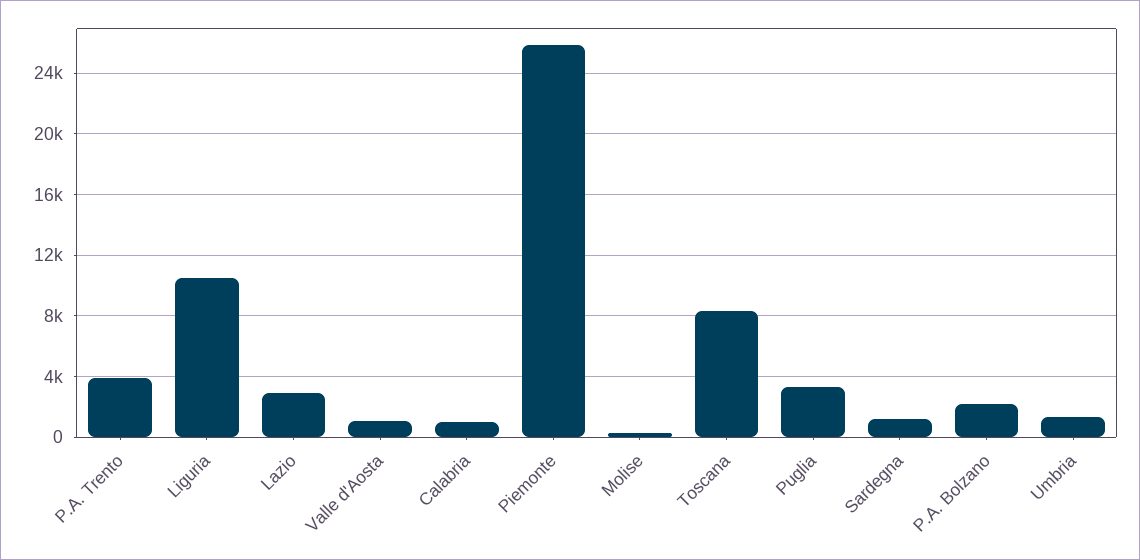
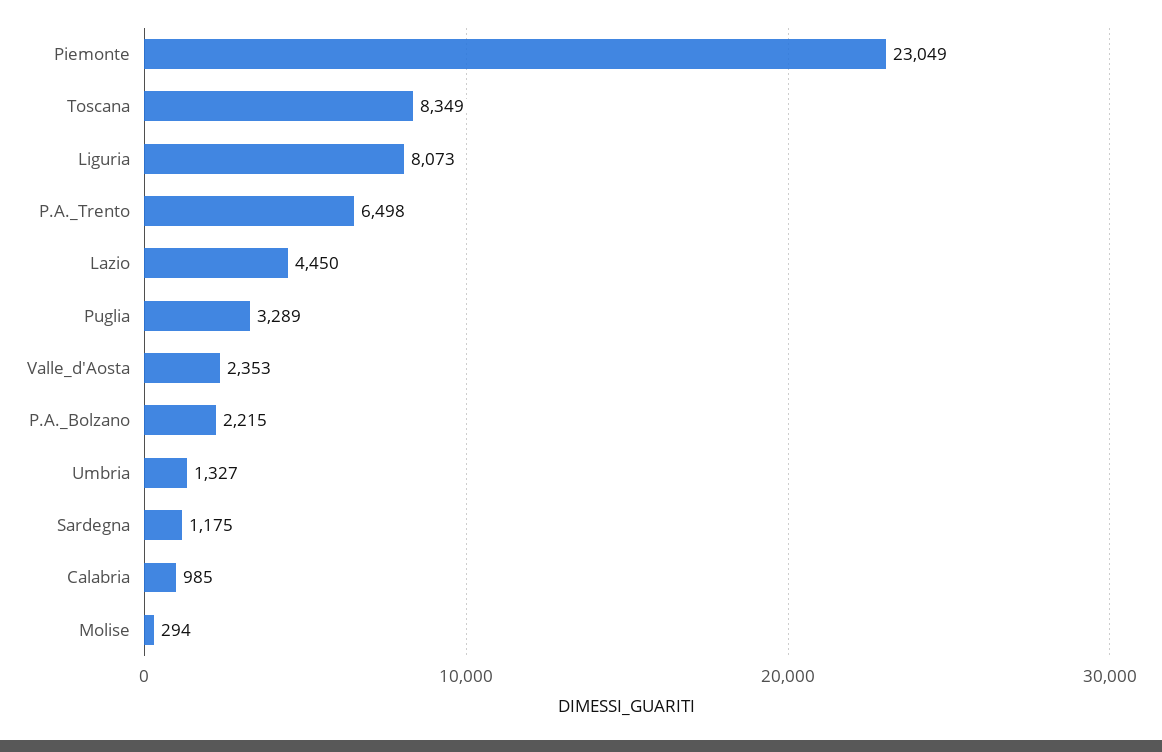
P.A. Trento: 4000 -> 6498
Liguria: 10500 -> 8073
Lazio: 3000 -> 4450
Valle d'Aosta: 1000 -> 2353
Piemonte: 26000 -> 23049

